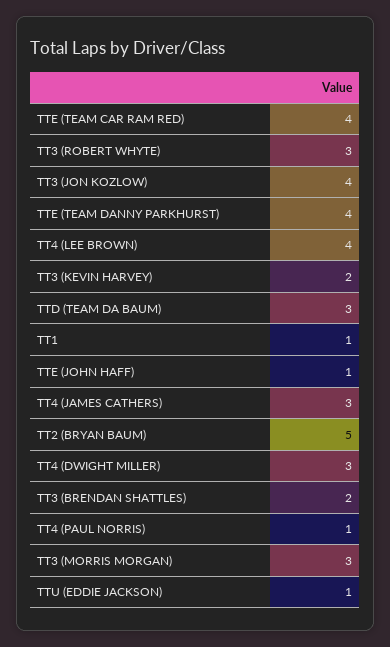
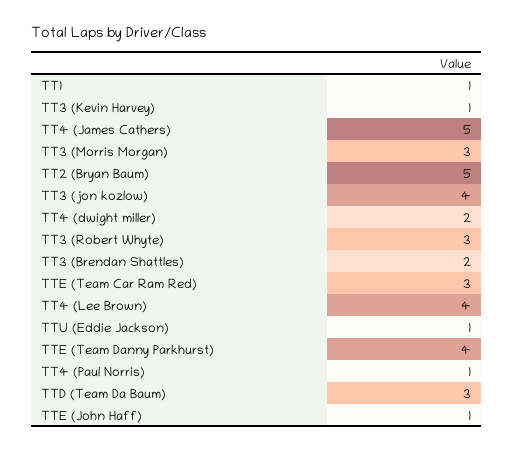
TTE (TEAM CAR RAM RED): 4 -> 3
TT3 (KEVIN HARVEY): 2 -> 1
TT4 (JAMES CATHERS): 3 -> 5
TT4 (DWIGHT MILLER): 3 -> 2

